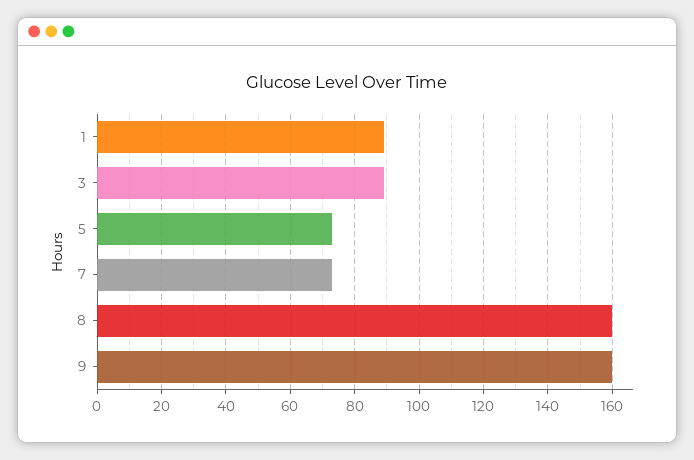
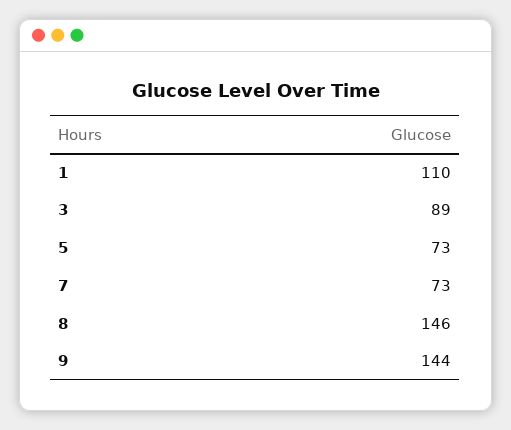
1: 90 -> 110
8: 160 -> 146
9: 160 -> 144

